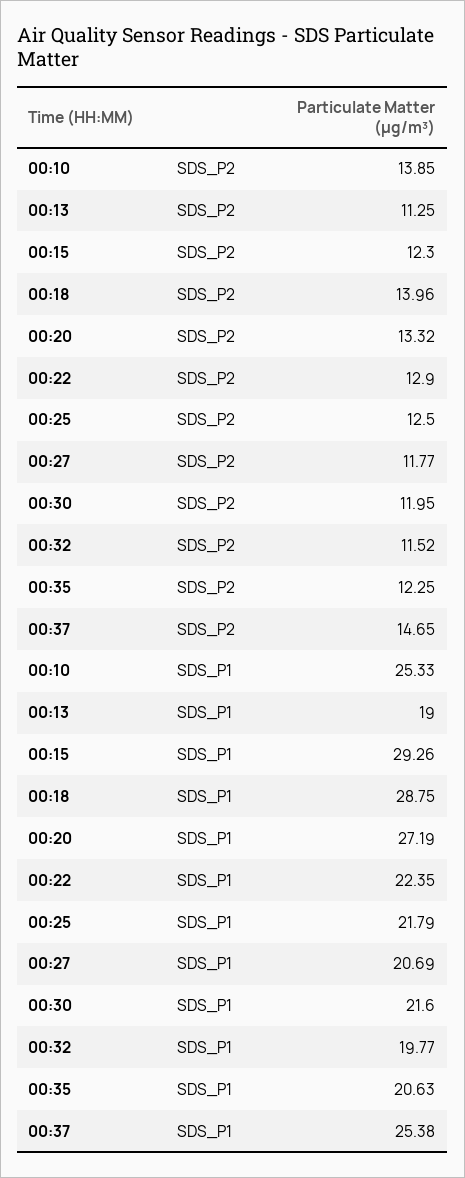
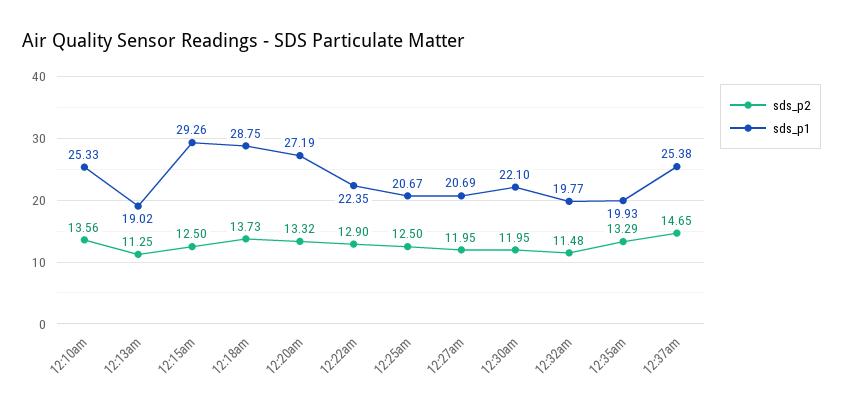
SDS_P2, 00:10: 13.85 -> 13.56
SDS_P2, 00:15: 12.3 -> 12.5
SDS_P2, 00:18: 13.96 -> 13.73
SDS_P2, 00:27: 11.77 -> 11.95
SDS_P2, 00:32: 11.52 -> 11.48
SDS_P2, 00:35: 12.25 -> 13.29
SDS_P1, 00:13: 19 -> 19.02
SDS_P1, 00:25: 21.79 -> 20.67
SDS_P1, 00:30: 21.6 -> 22.1
SDS_P1, 00:35: 20.63 -> 19.93

